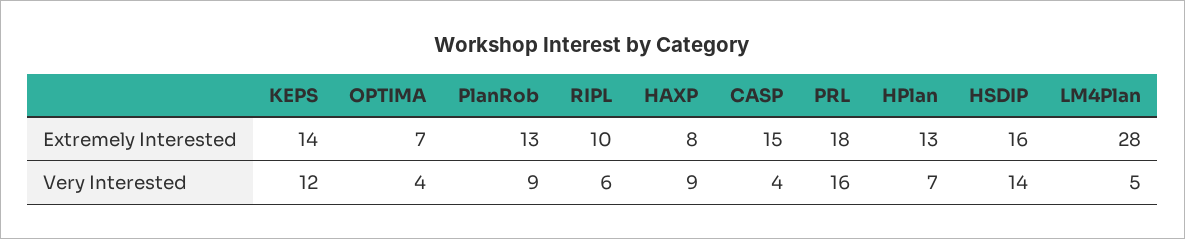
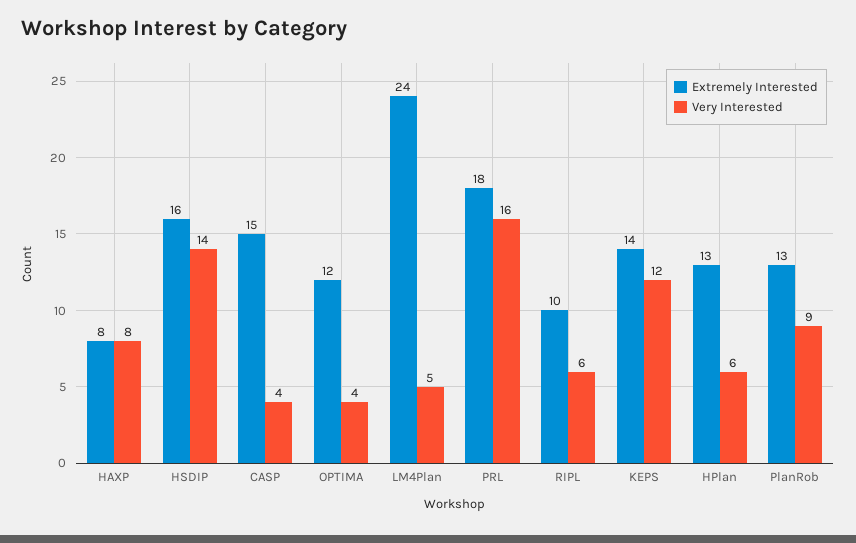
Extremely Interested, OPTIMA: 7 -> 12
Extremely Interested, LM4Plan: 28 -> 24
Very Interested, HAXP: 9 -> 8
Very Interested, HPlan: 7 -> 6

